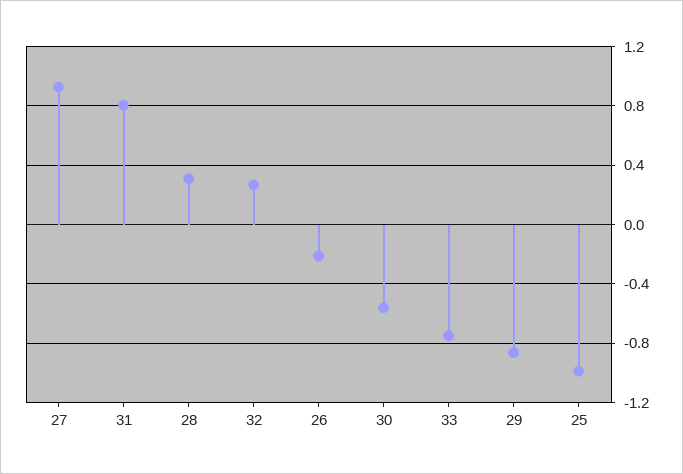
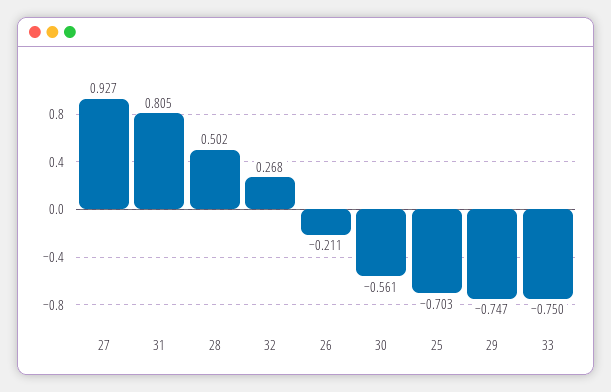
28: 0.3 -> 0.502
29: -0.85 -> -0.747
25: -1 -> -0.703

